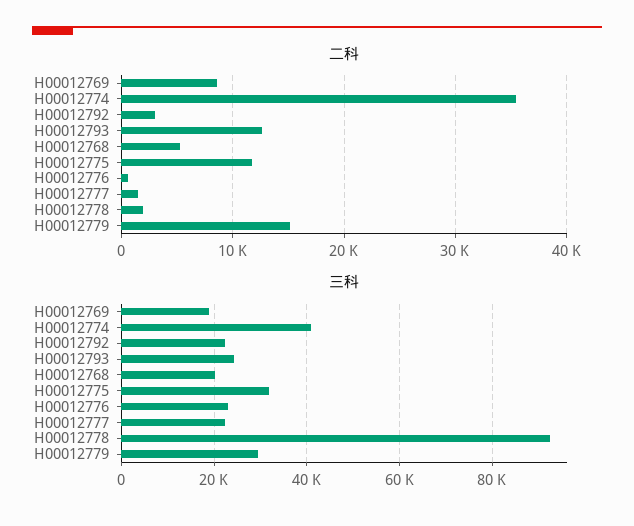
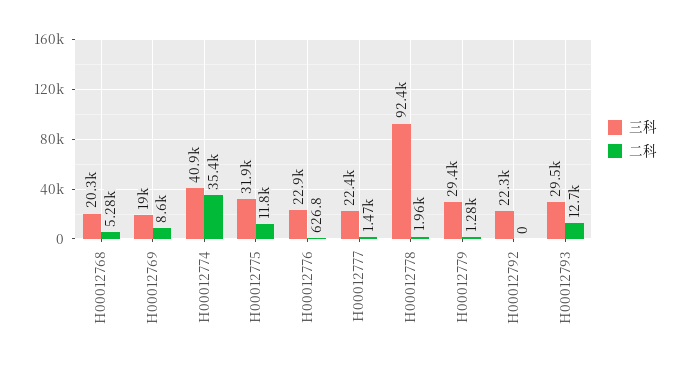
二科, H00012792: 3000 -> 0
二科, H00012779: 15000 -> 1280
三科, H00012793: 24000 -> 29500

